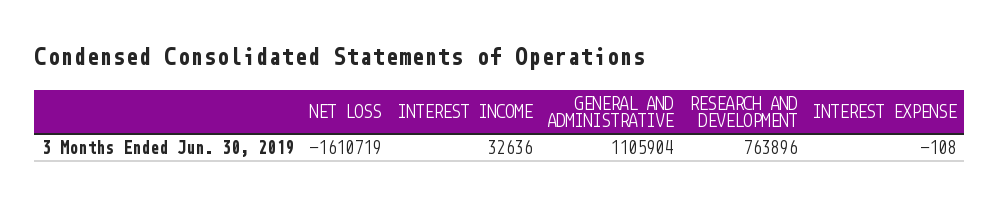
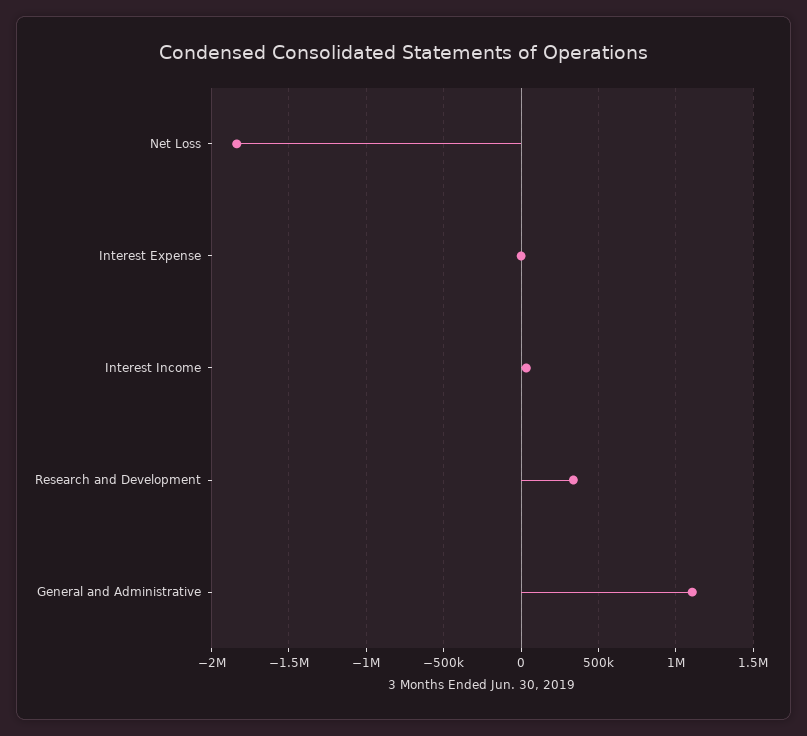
NET LOSS: -1610719 -> -1850000
RESEARCH AND DEVELOPMENT: 763896 -> 350000

